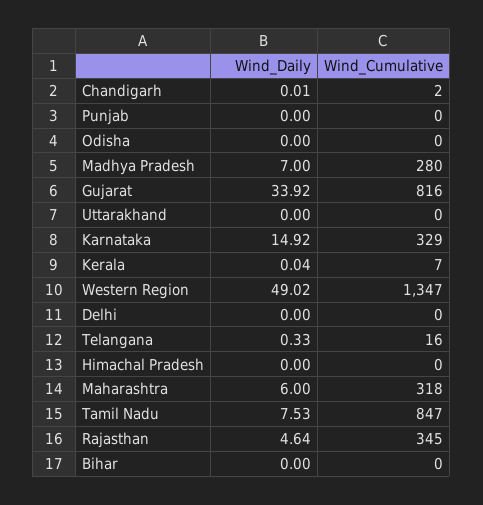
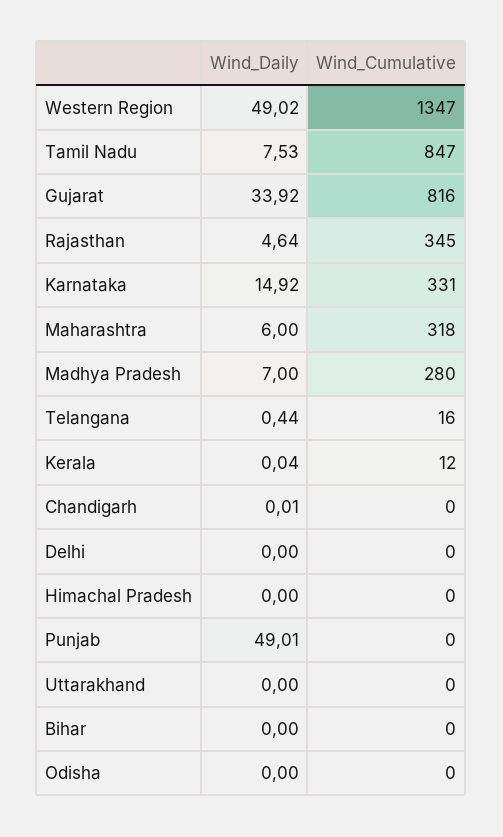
Wind_Cumulative, Chandigarh: 2 -> 0
Wind_Daily, Punjab: 0 -> 49.01
Wind_Cumulative, Karnataka: 329 -> 331
Wind_Cumulative, Kerala: 7 -> 12
Wind_Daily, Telangana: 0.33 -> 0.44

